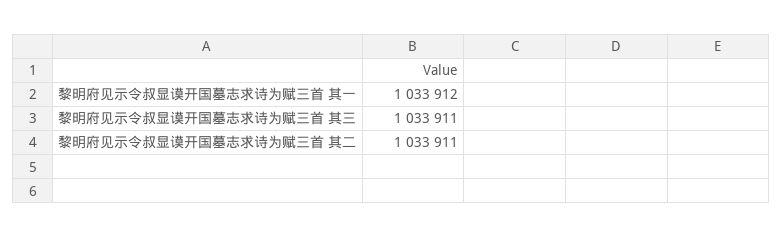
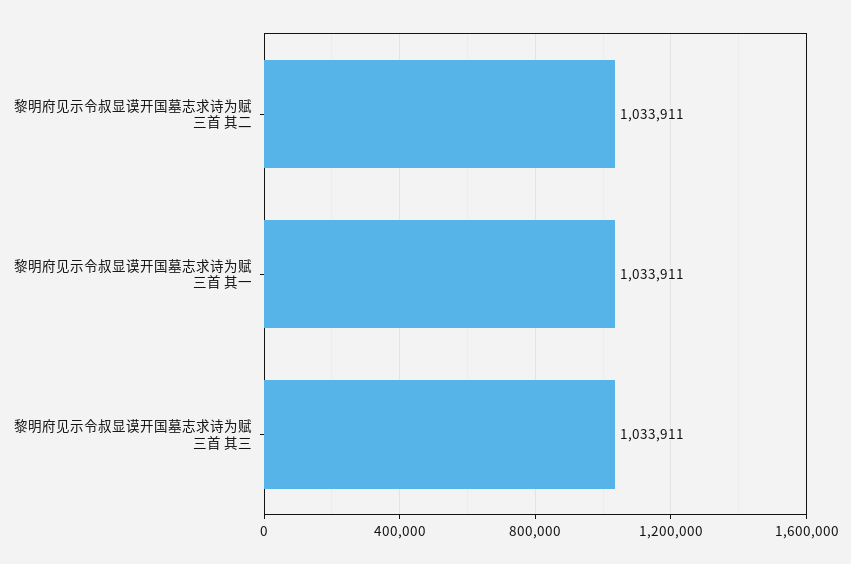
黎明府见示令叔显谟开国墓志求诗为赋三首 其一: 1033912 -> 1033911

